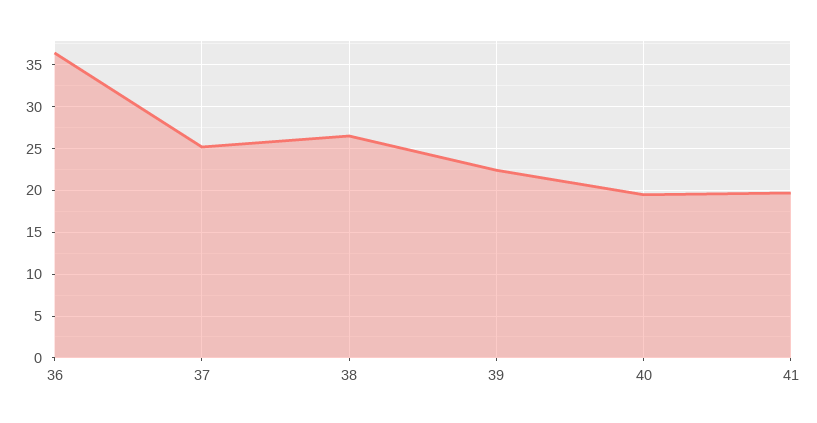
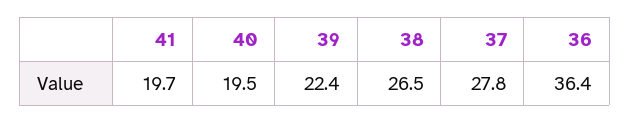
37: 25 -> 27.8

